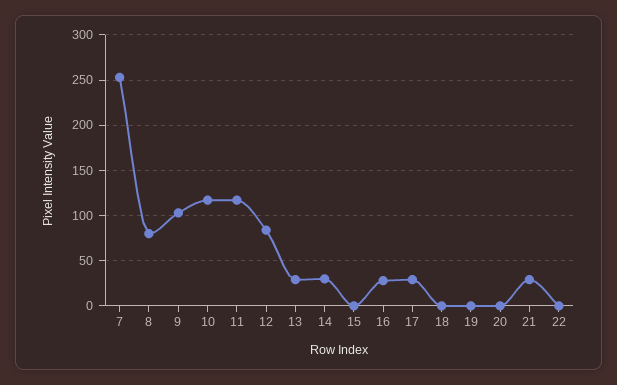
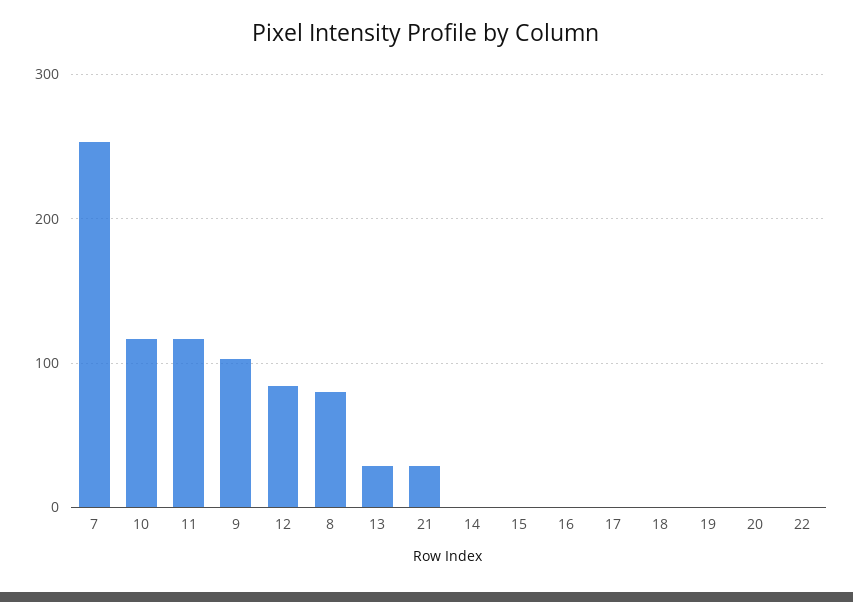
14: 30 -> 0
16: 30 -> 0
17: 30 -> 0

